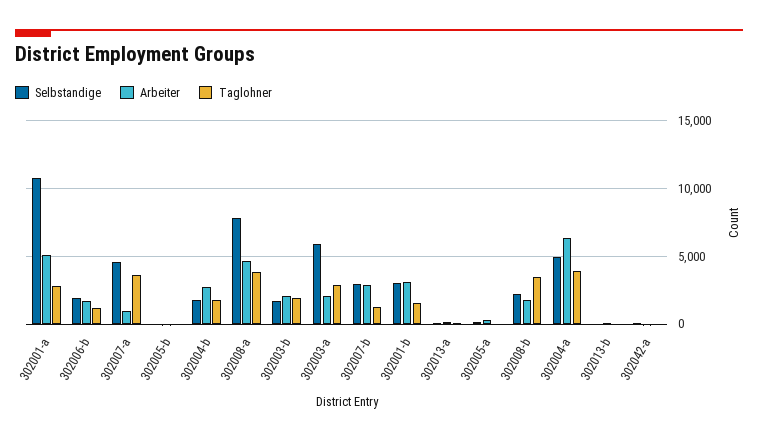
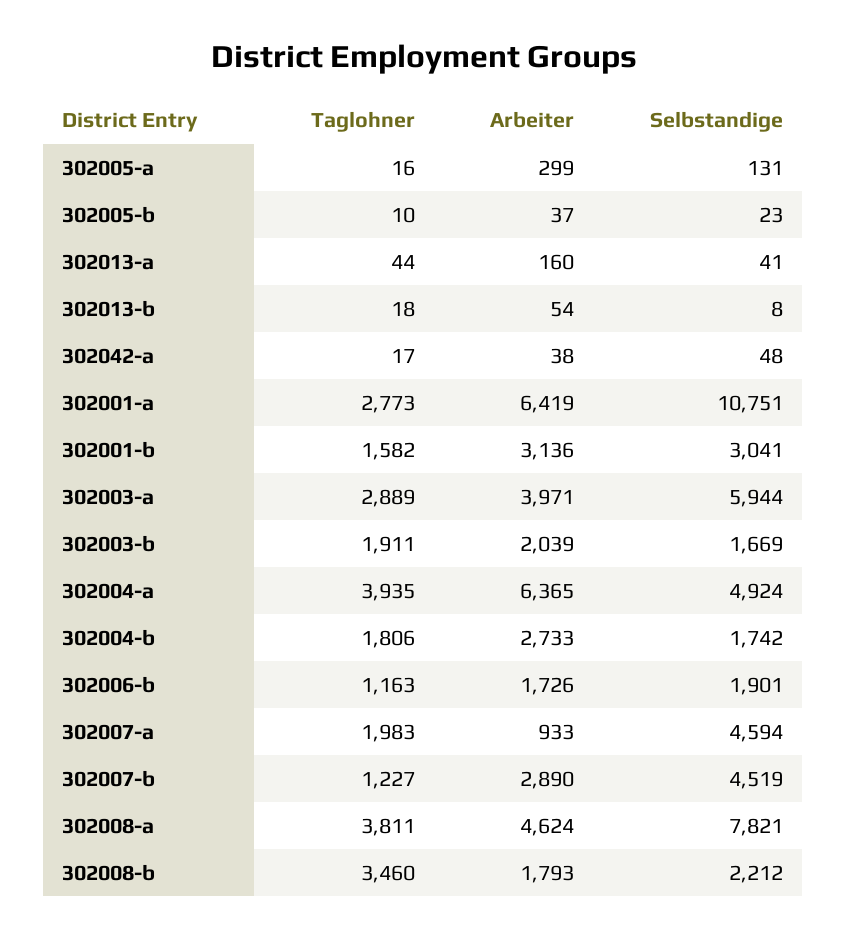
Arbeiter, 302001-a: 5000 -> 6419
Taglohner, 302007-a: 3500 -> 1983
Arbeiter, 302003-a: 2000 -> 3971
Selbstandige, 302007-b: 3000 -> 4519

